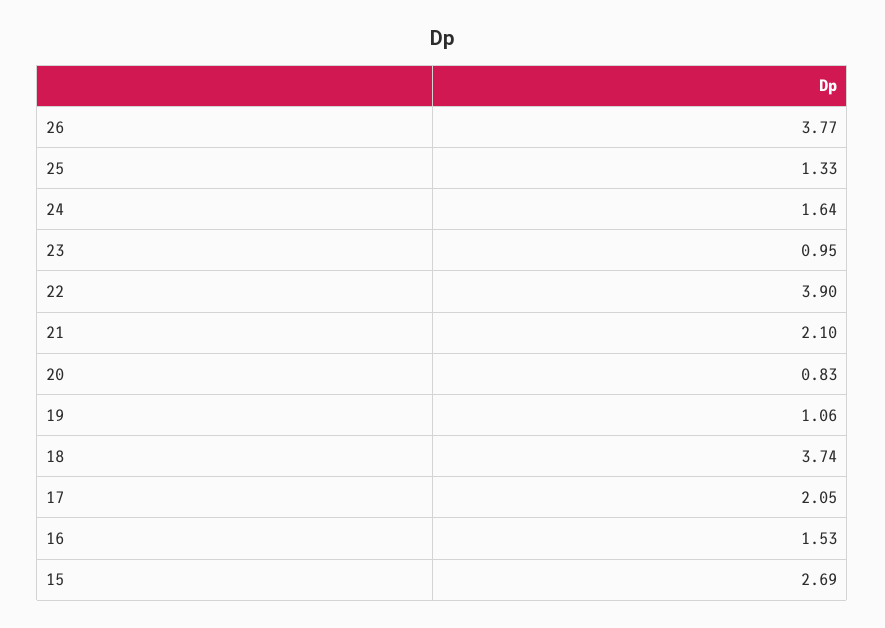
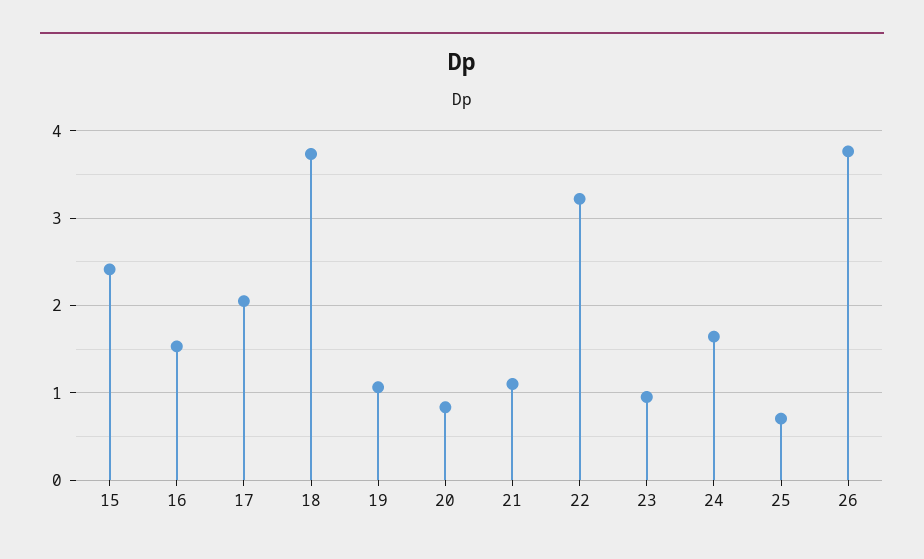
25: 1.33 -> 0.7
22: 3.9 -> 3.2
21: 2.1 -> 1.1
15: 2.69 -> 2.4

